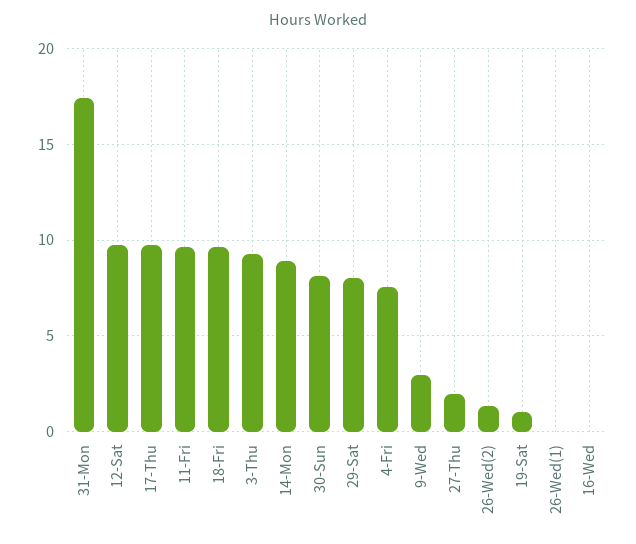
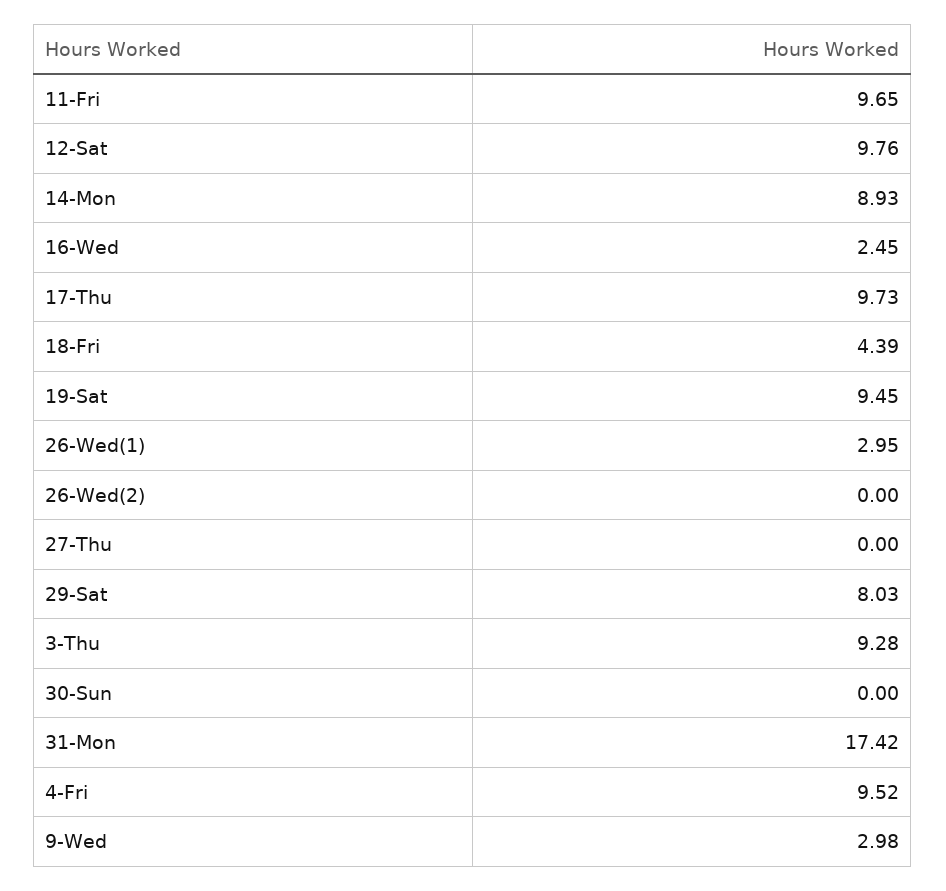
18-Fri: 9.5 -> 4.39
30-Sun: 8 -> 0
4-Fri: 7.5 -> 9.52
27-Thu: 2 -> 0
26-Wed(2): 1.5 -> 0
19-Sat: 1 -> 9.45
26-Wed(1): 0 -> 2.95
16-Wed: 0 -> 2.45

